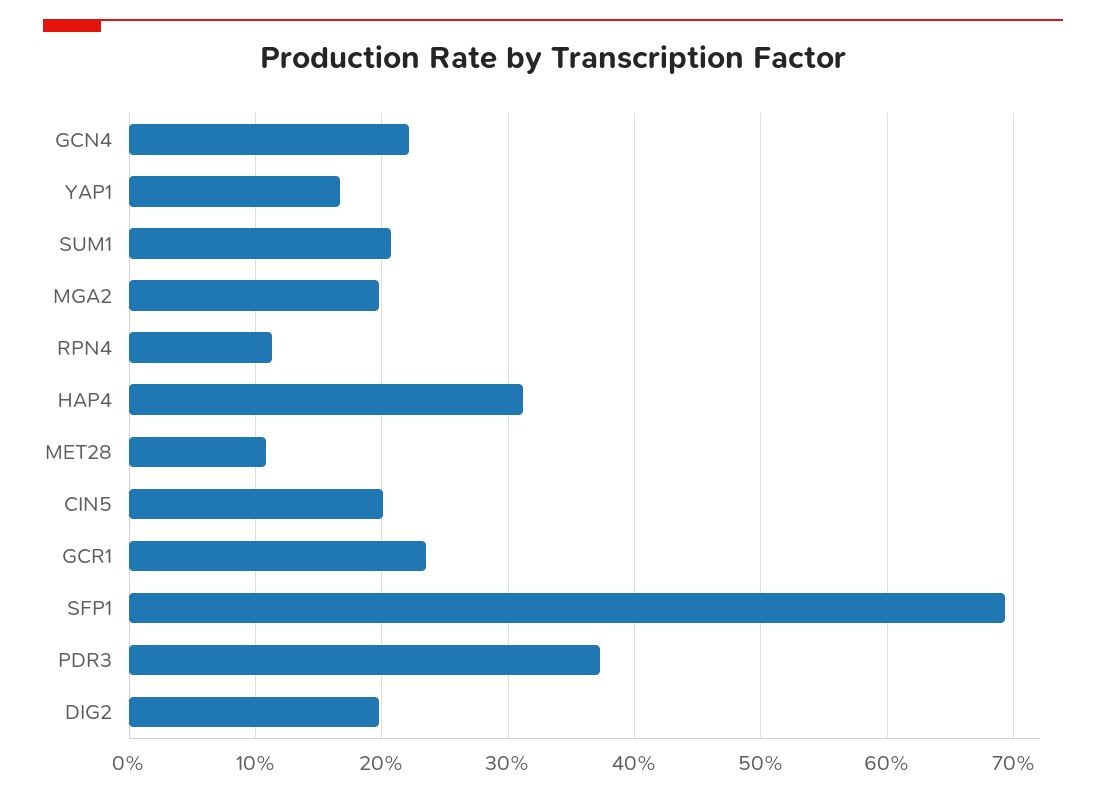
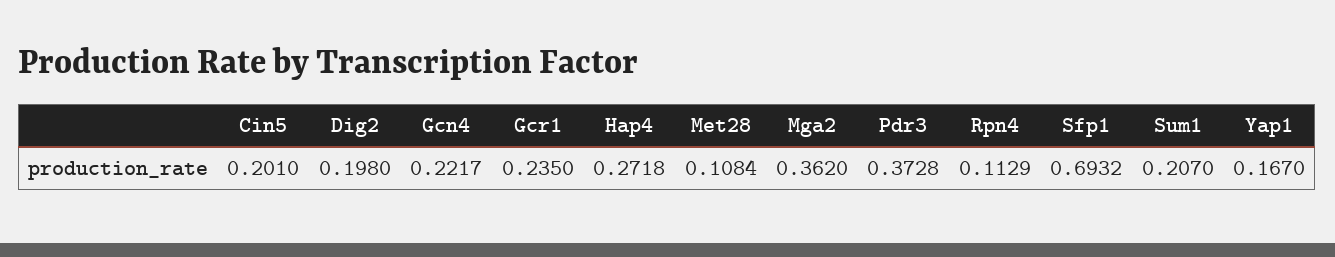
MGA2: 0.2 -> 0.362
HAP4: 0.31 -> 0.2718

